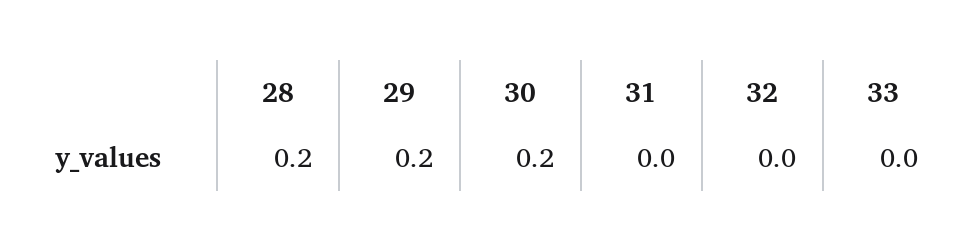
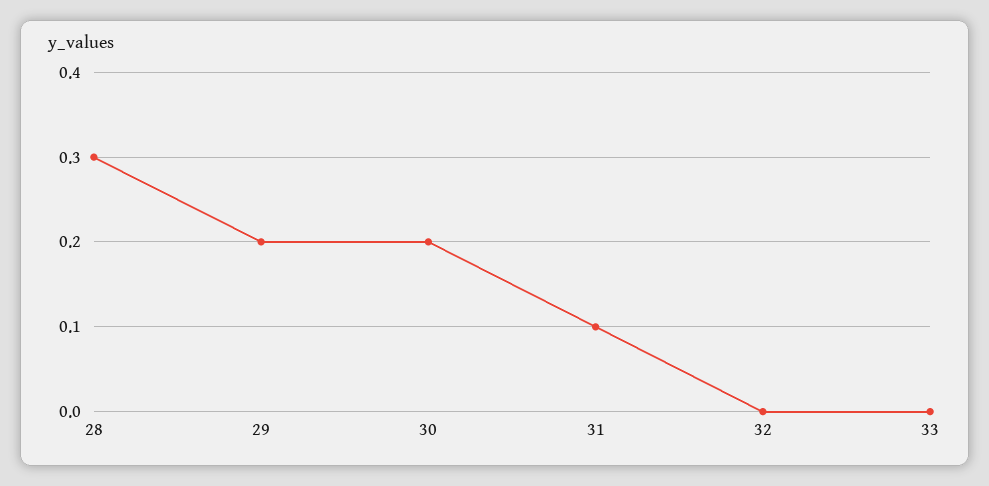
28: 0.2 -> 0.3
31: 0 -> 0.1

